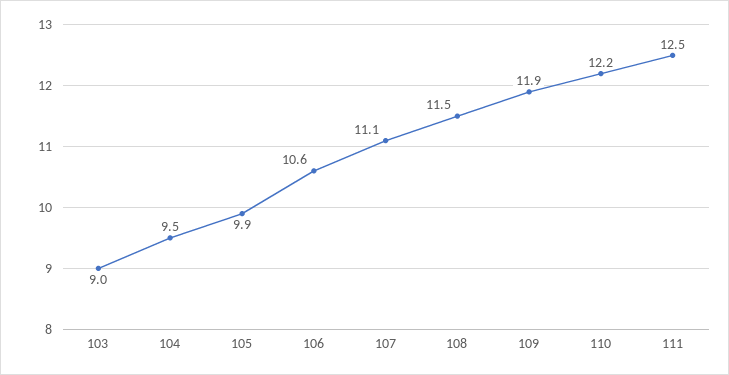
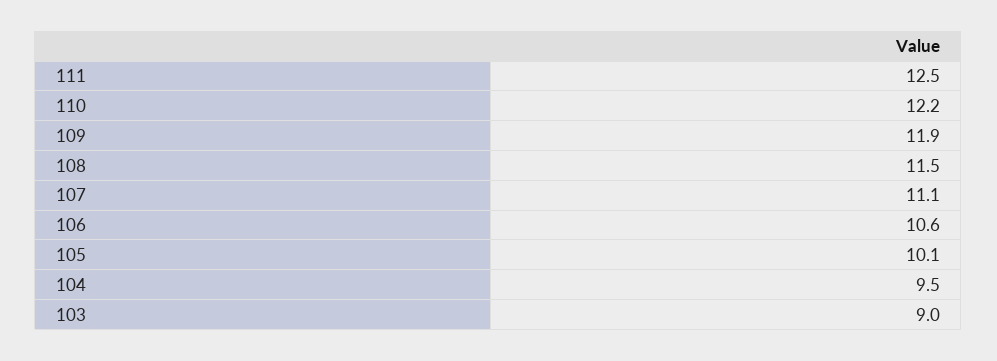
105: 9.9 -> 10.1

